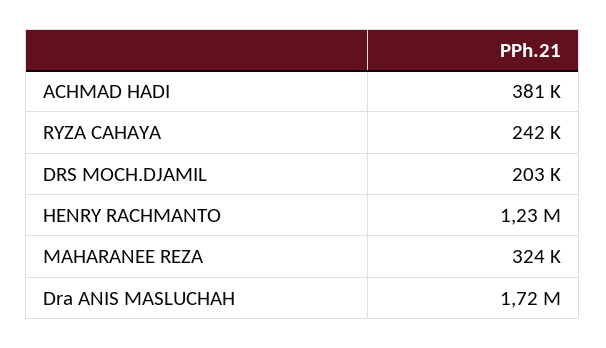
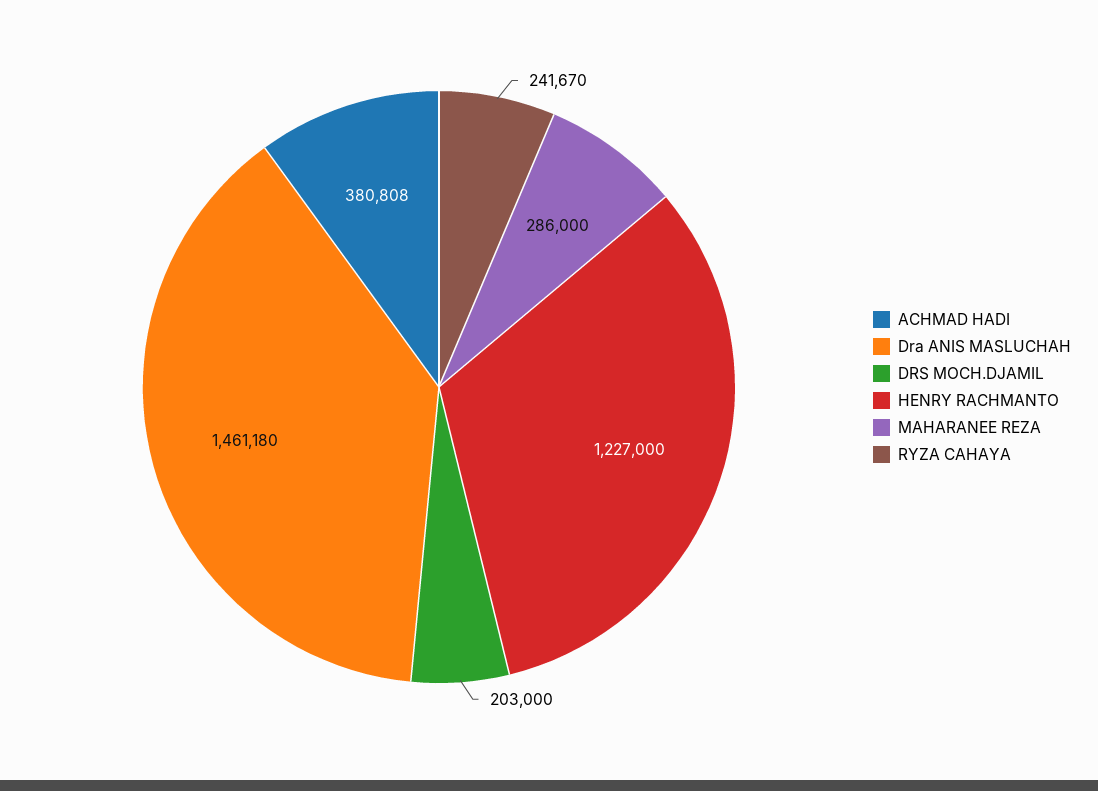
MAHARANEE REZA: 324000 -> 286000
Dra ANIS MASLUCHAH: 1720000 -> 1461180

